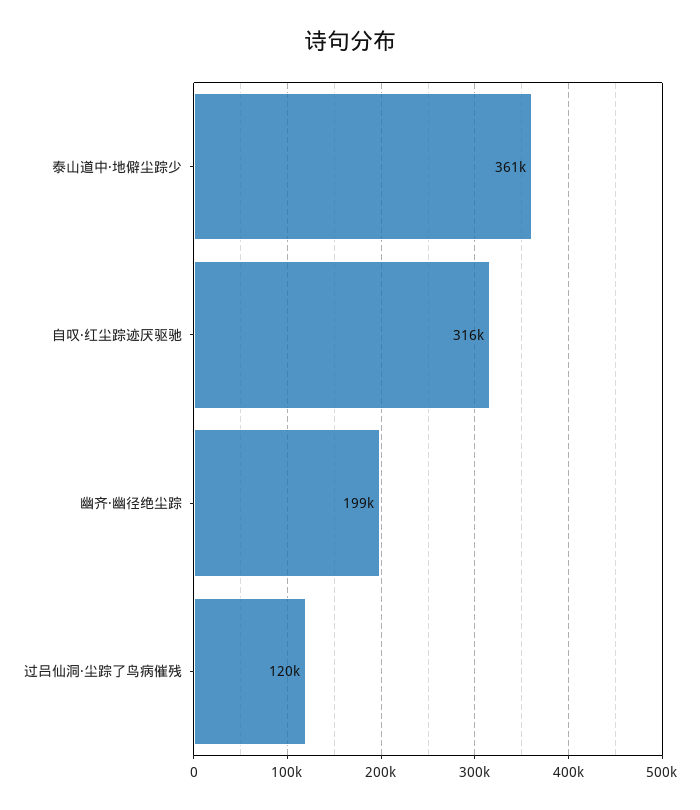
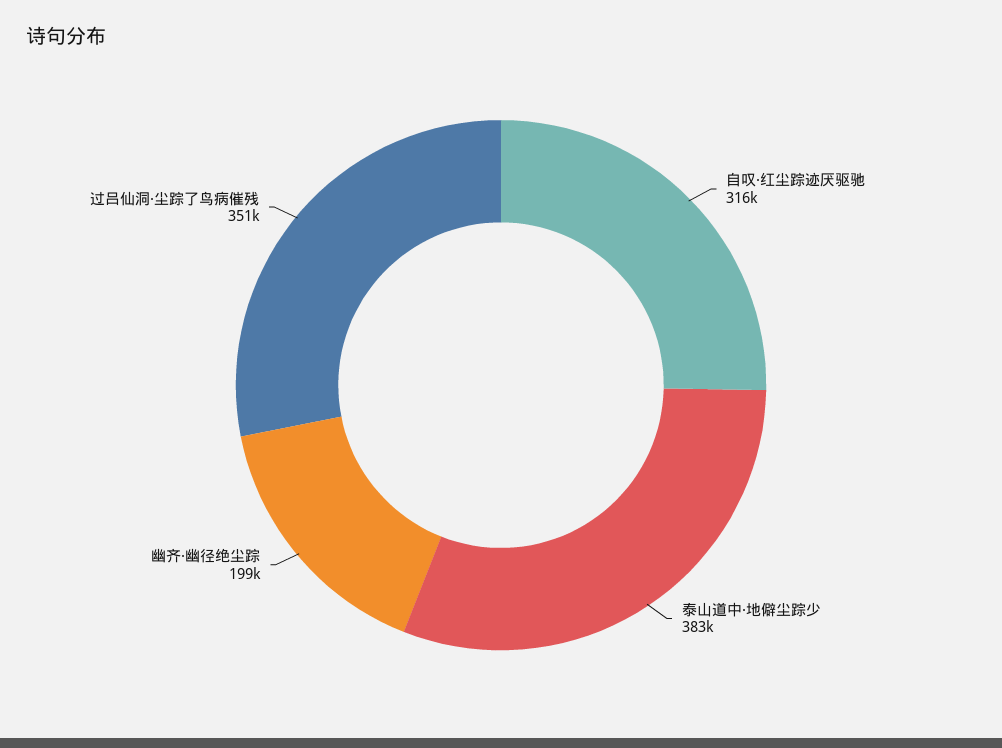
泰山道中·地僻尘踪少: 361000 -> 383000
过吕仙洞·尘踪了鸟病催残: 120000 -> 351000

